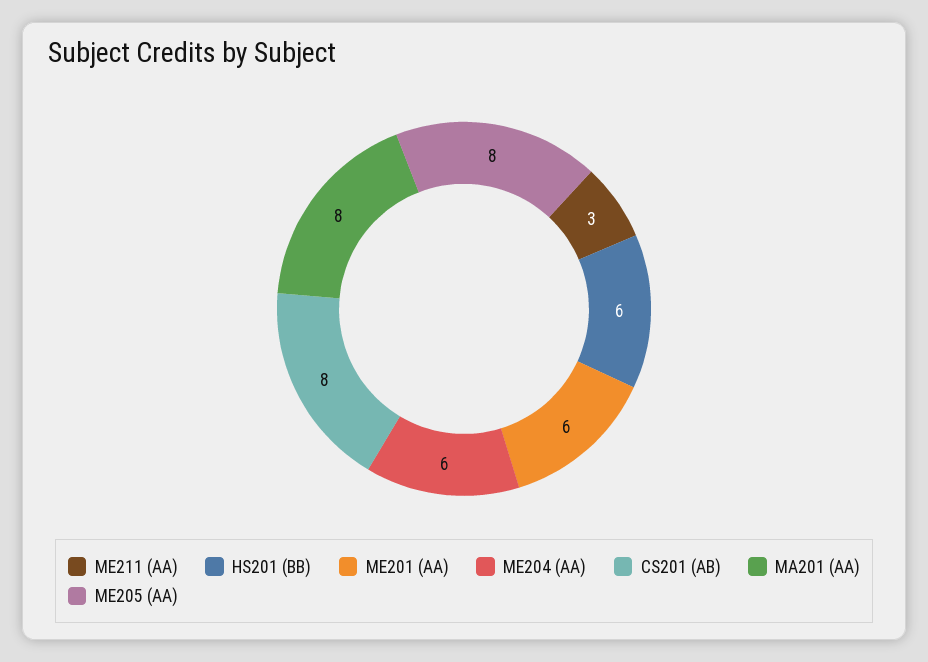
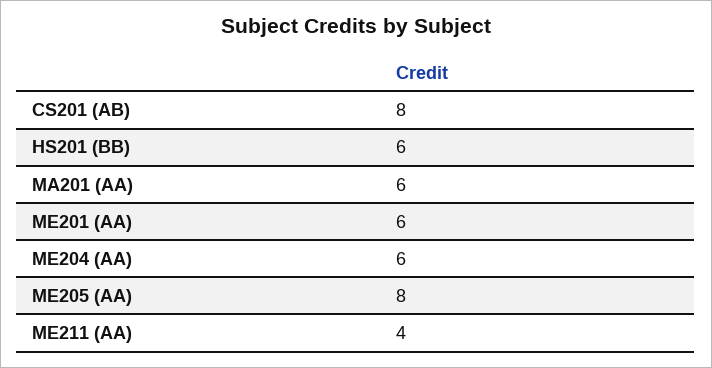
ME211 (AA): 3 -> 4
MA201 (AA): 8 -> 6

